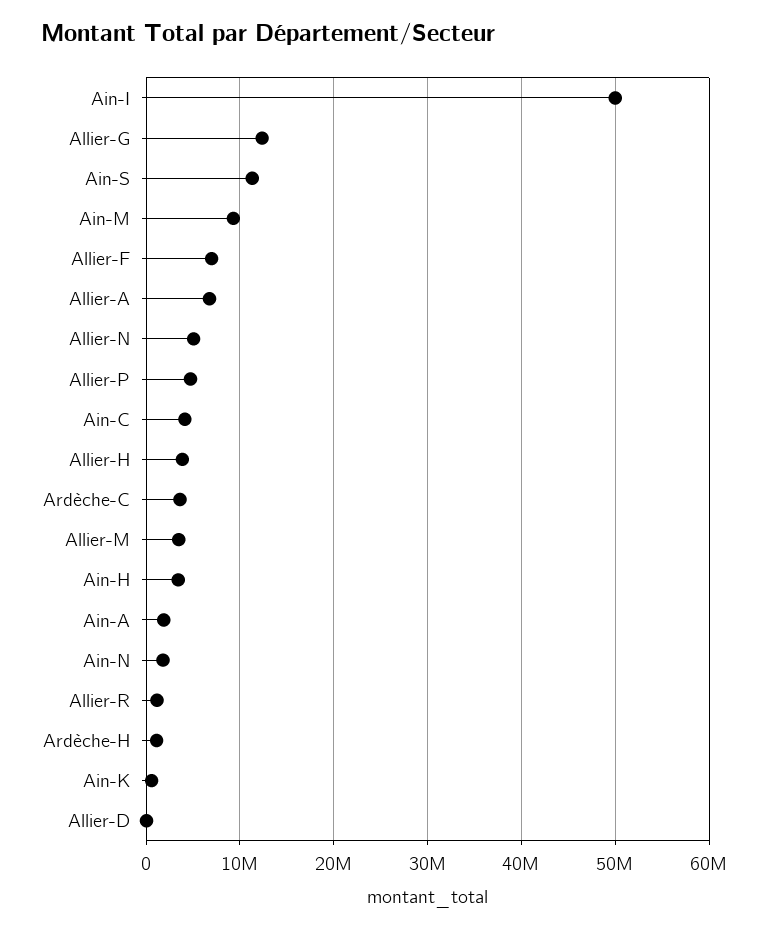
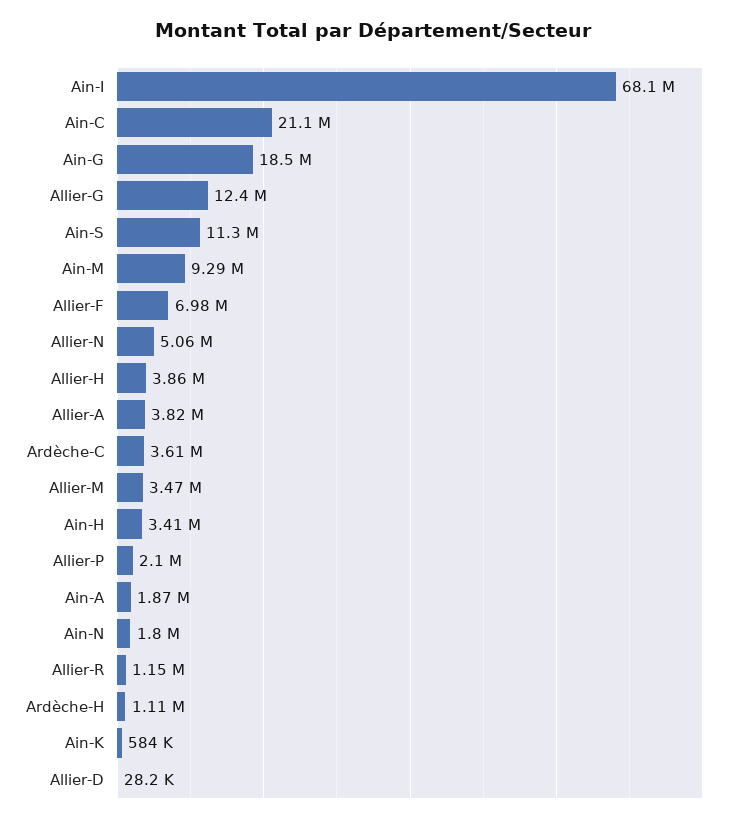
Ain-I: 50000000 -> 68100000
Allier-A: 7000000 -> 3820000
Allier-P: 5000000 -> 2100000
Ain-C: 4000000 -> 21100000
Ain-G: none -> 18500000

